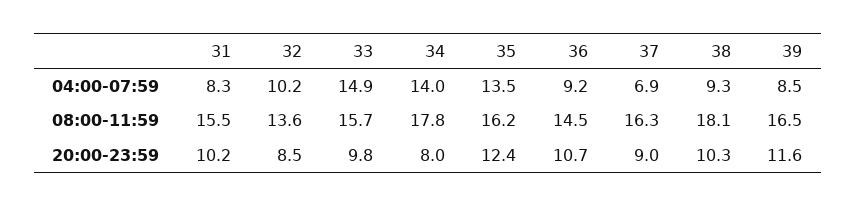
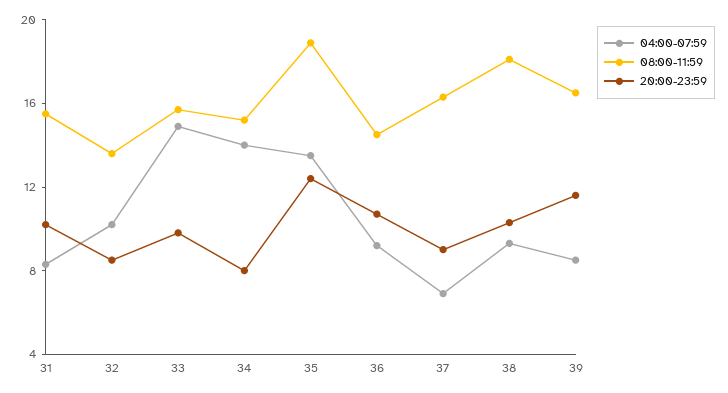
08:00-11:59, 34: 17.8 -> 15
08:00-11:59, 35: 16.2 -> 19

